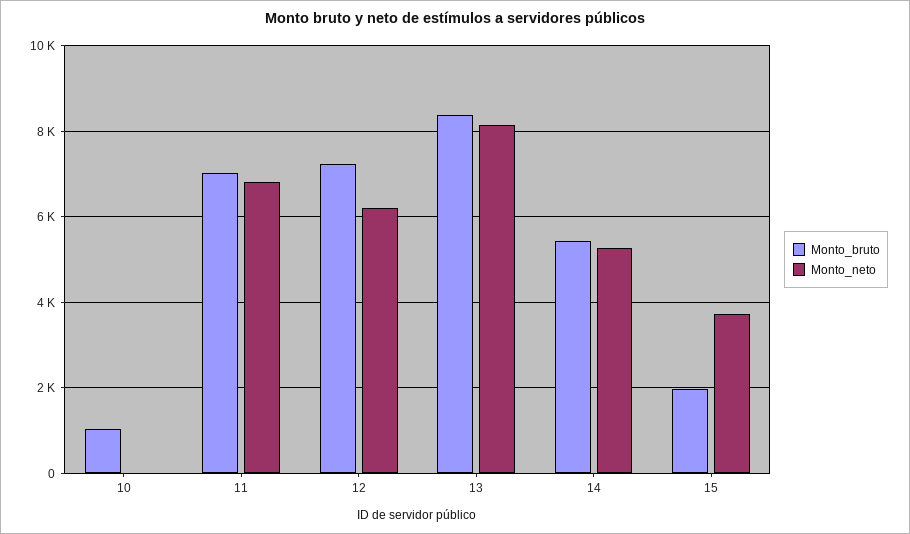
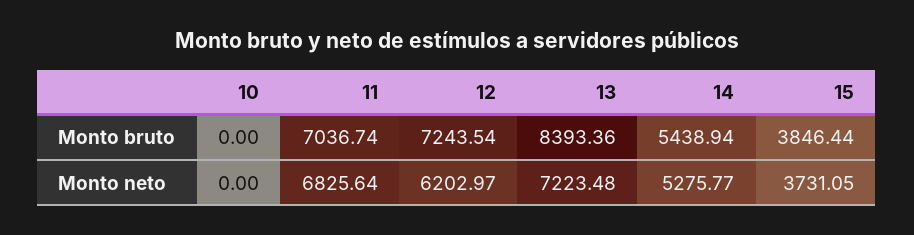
Monto_bruto, 10: 1000 -> 0
Monto_neto, 13: 8200 -> 7223.48
Monto_bruto, 15: 2000 -> 3846.44

